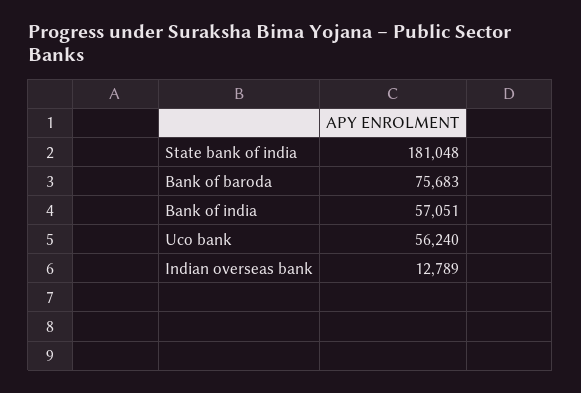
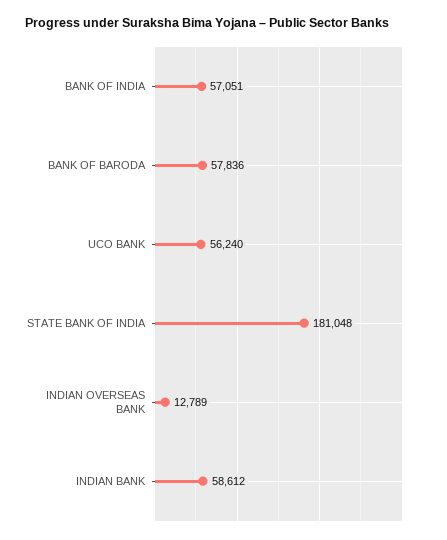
Bank of baroda: 75683 -> 57836
INDIAN BANK: none -> 58612

